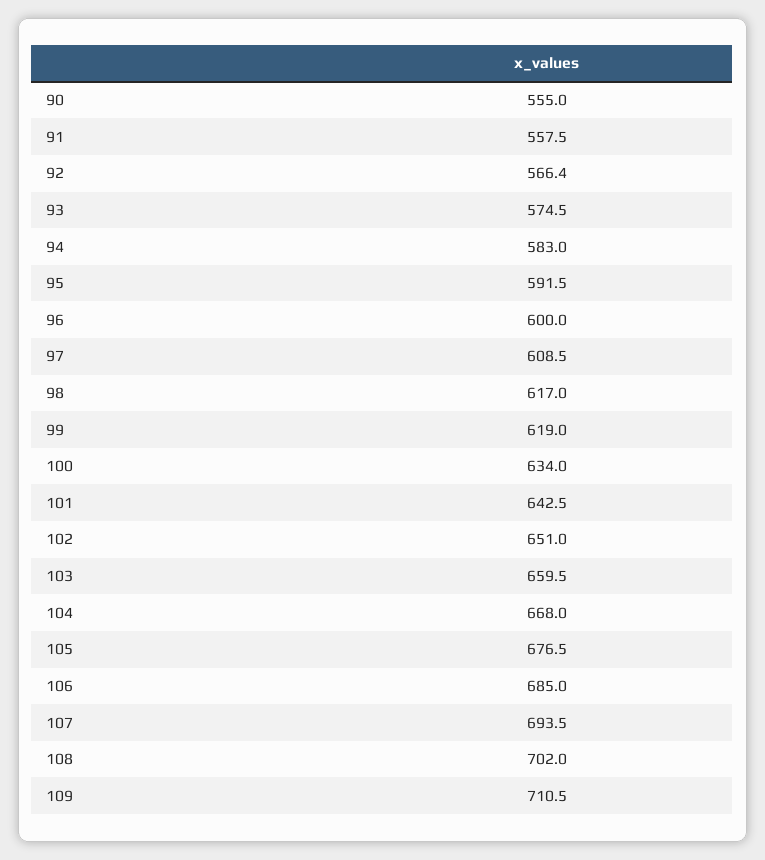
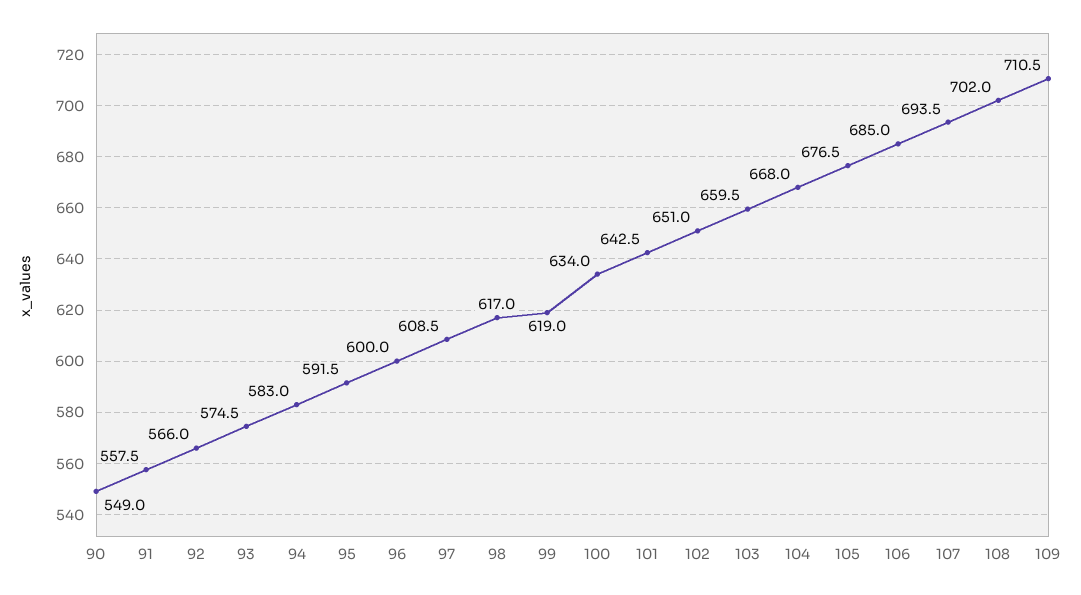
90: 555 -> 549
92: 566.4 -> 566

